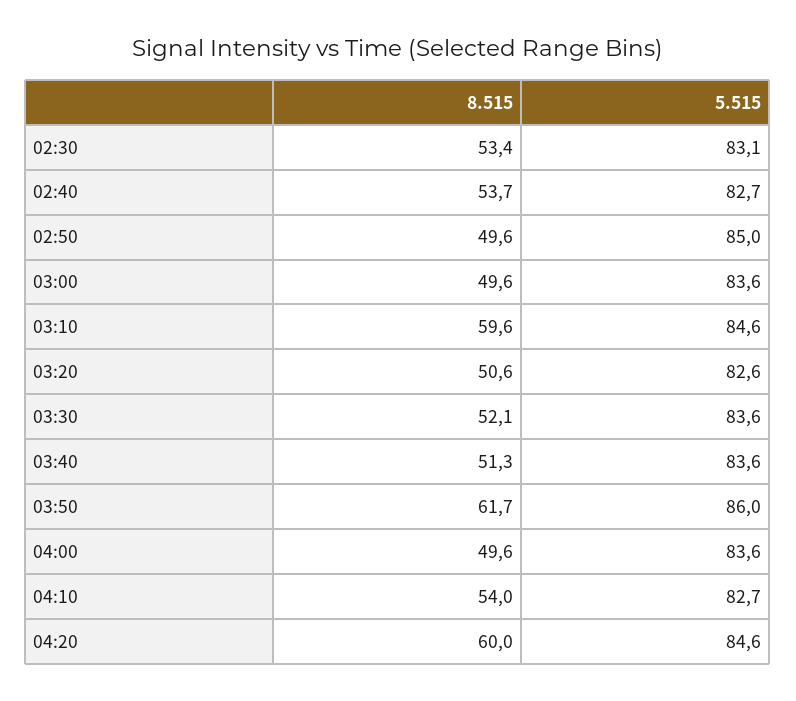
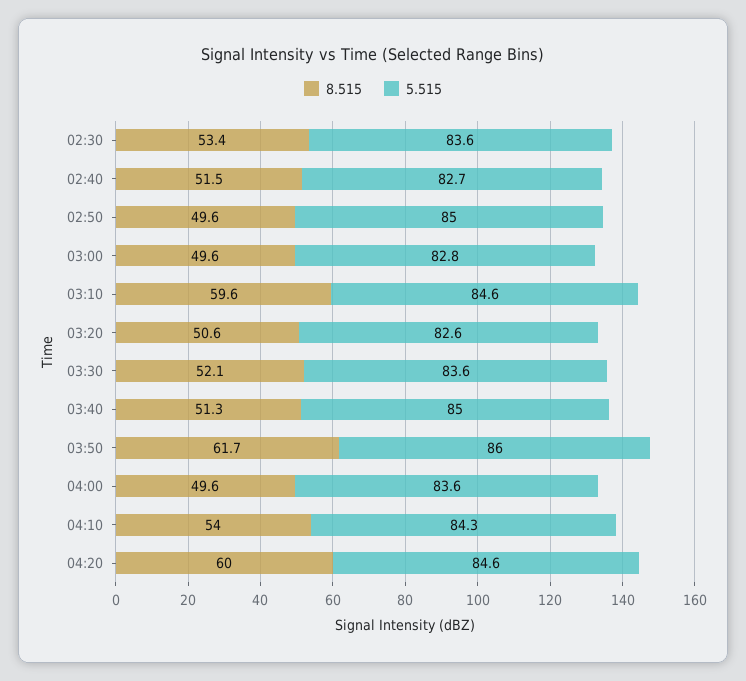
5.515, 02:30: 83.1 -> 83.6
8.515, 02:40: 53.7 -> 51.5
5.515, 03:00: 83.6 -> 82.8
5.515, 03:40: 83.6 -> 85
5.515, 04:10: 82.7 -> 84.3

